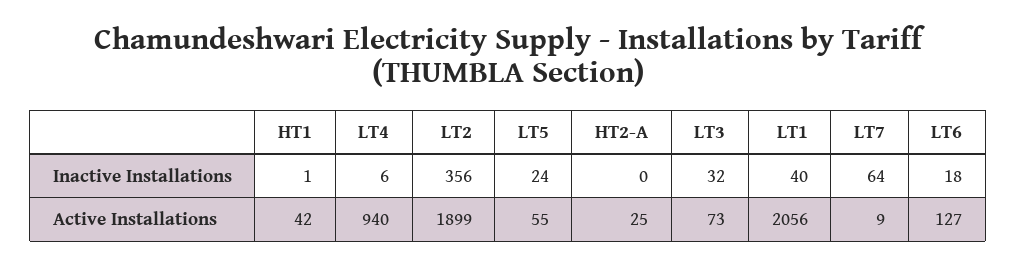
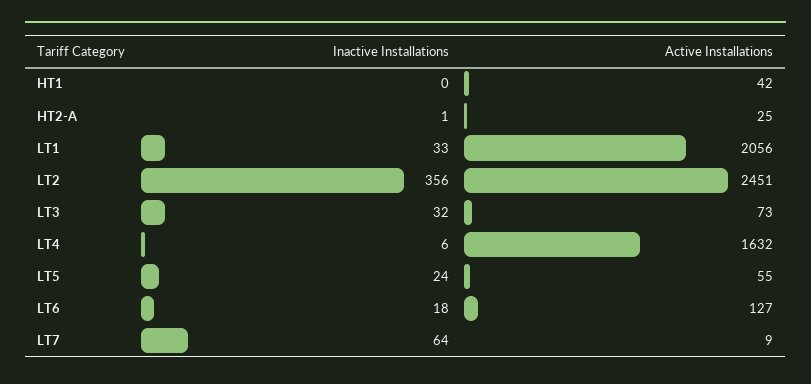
HT1, Inactive Installations: 1 -> 0
HT2-A, Inactive Installations: 0 -> 1
LT1, Inactive Installations: 40 -> 33
LT4, Active Installations: 940 -> 1632
LT2, Active Installations: 1899 -> 2451

